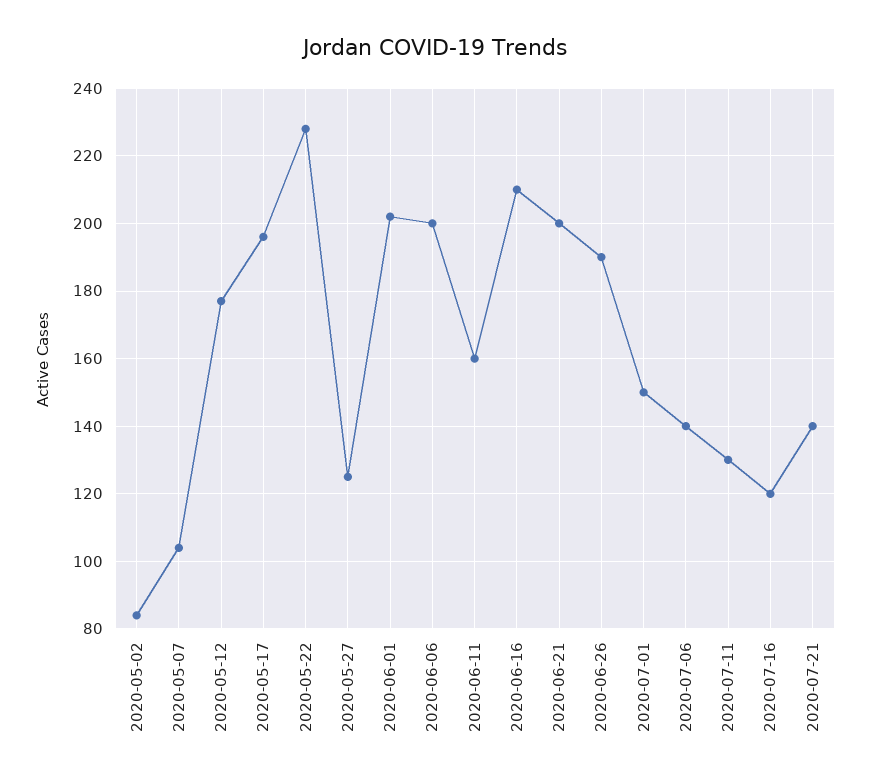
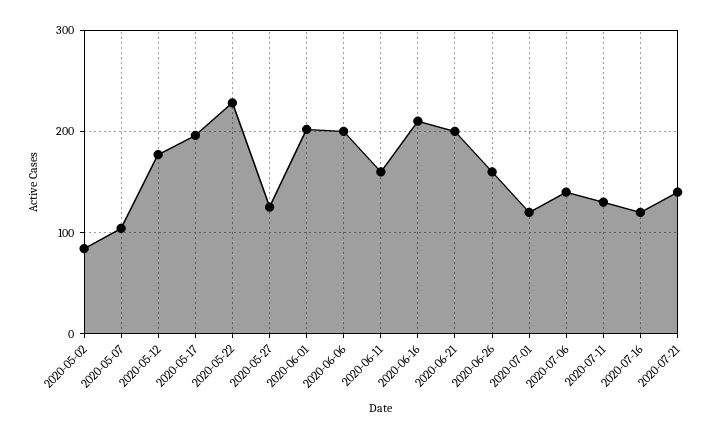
2020-06-26: 190 -> 160
2020-07-01: 150 -> 120

